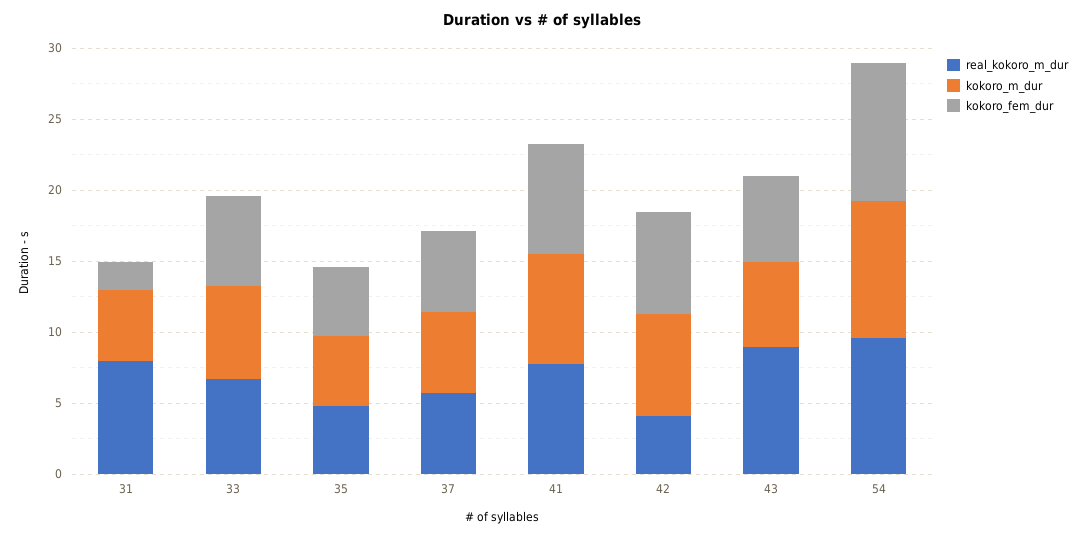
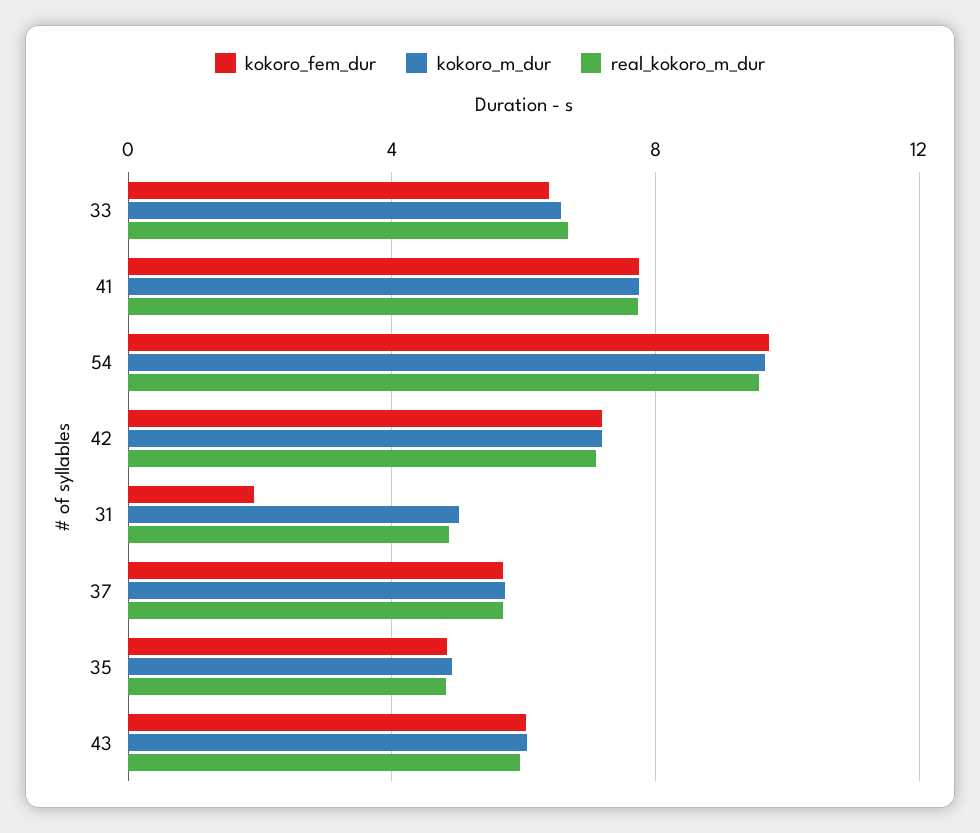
real_kokoro_m_dur, 31: 8 -> 5
real_kokoro_m_dur, 42: 4 -> 7
real_kokoro_m_dur, 43: 9 -> 6

